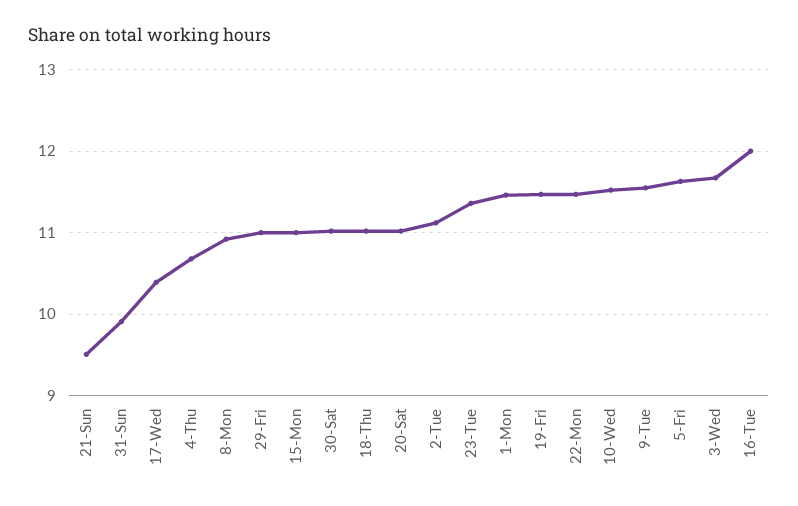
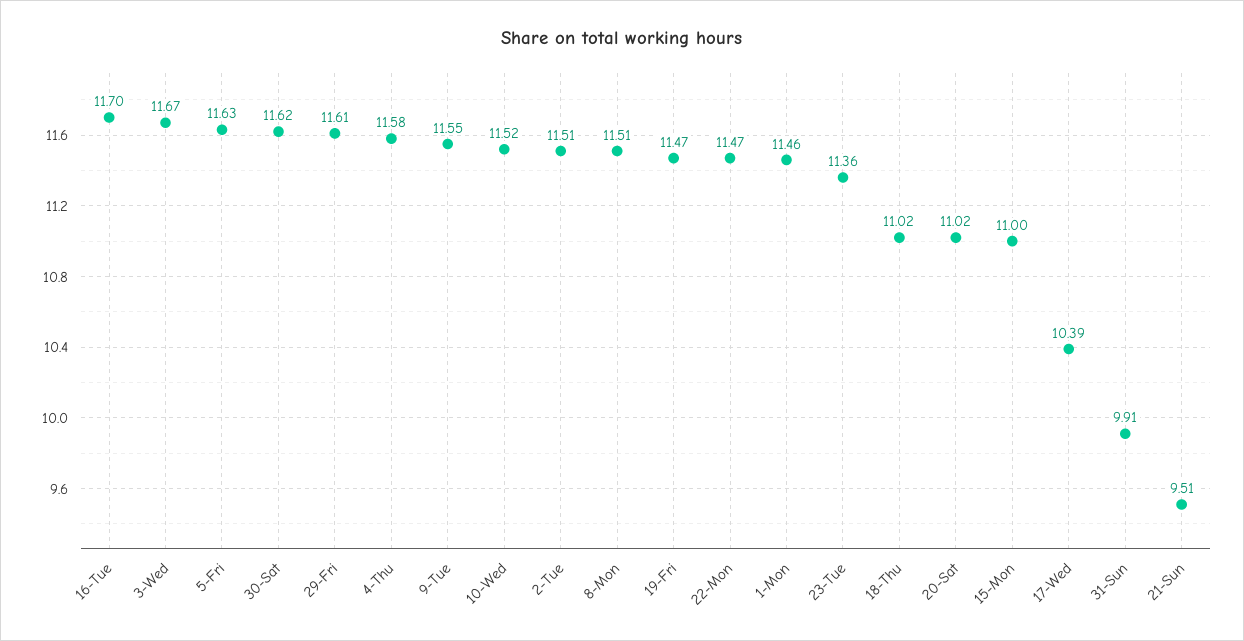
4-Thu: 10.7 -> 11.58
8-Mon: 10.9 -> 11.51
29-Fri: 11 -> 11.61
30-Sat: 11 -> 11.62
2-Tue: 11.1 -> 11.51
16-Tue: 12 -> 11.7

